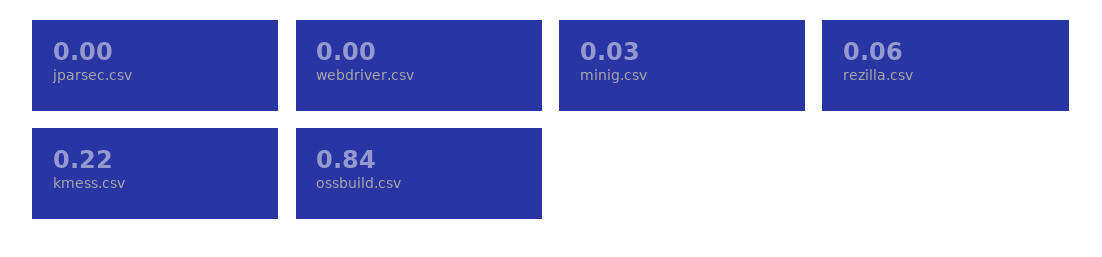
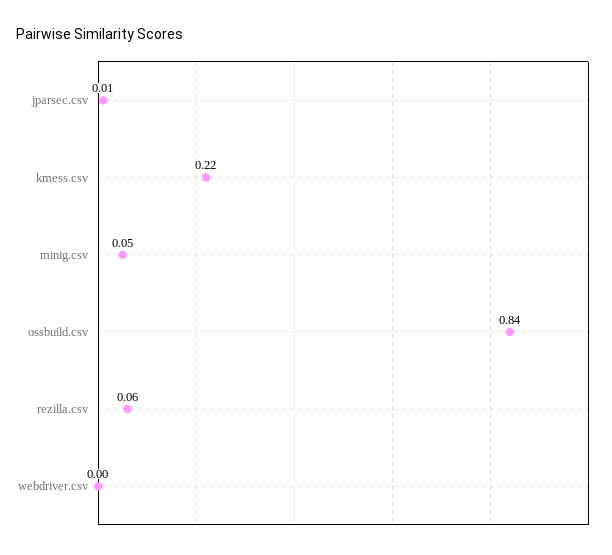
jparsec.csv: 0 -> 0.01
minig.csv: 0.03 -> 0.05

